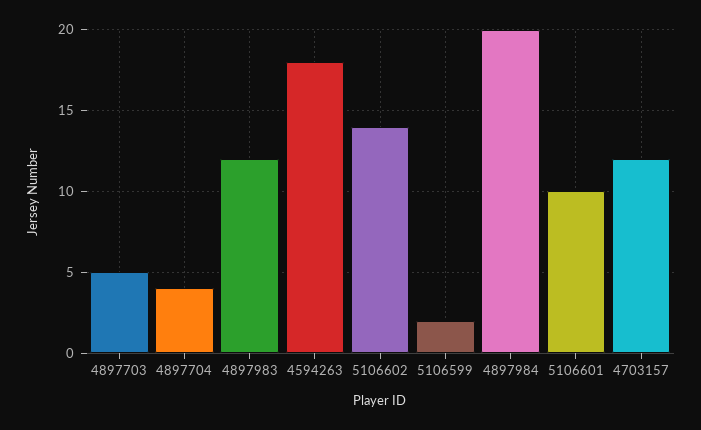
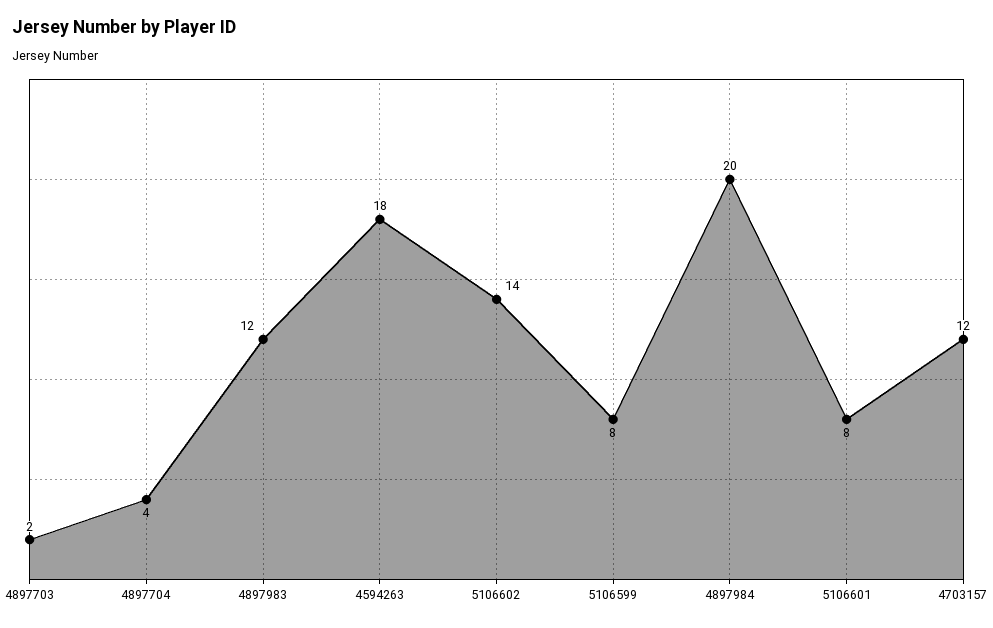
4897703: 5 -> 2
5106599: 2 -> 8
5106601: 10 -> 8

